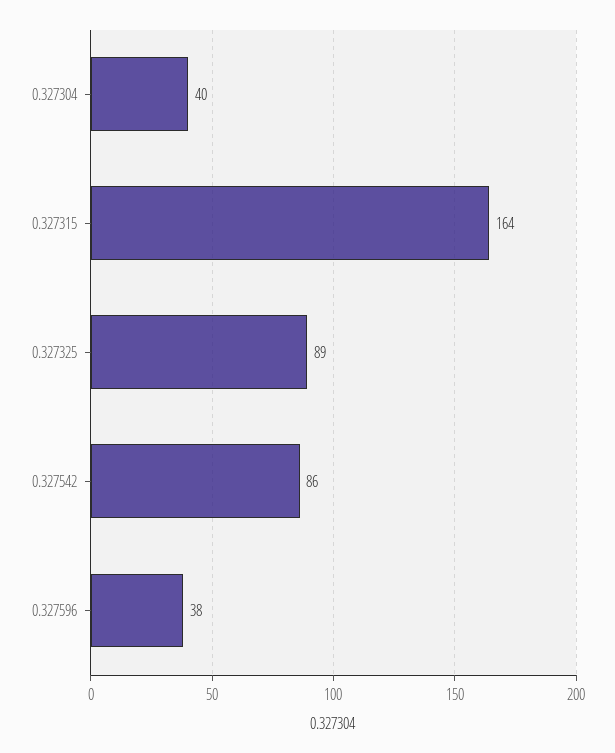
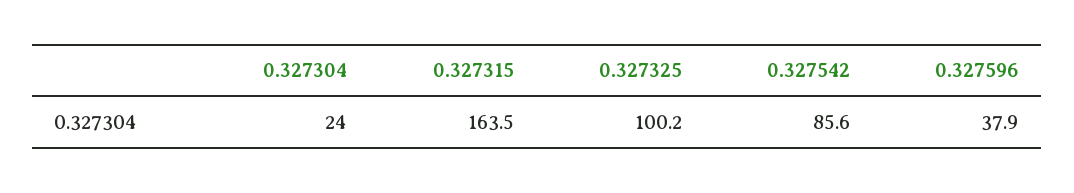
0.327304: 40 -> 24
0.327325: 89 -> 100.2

